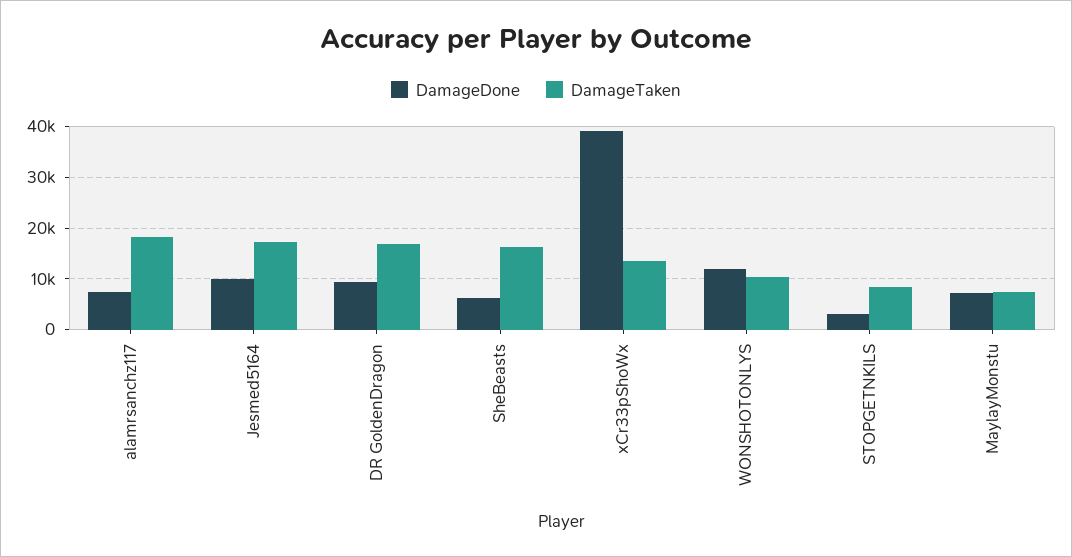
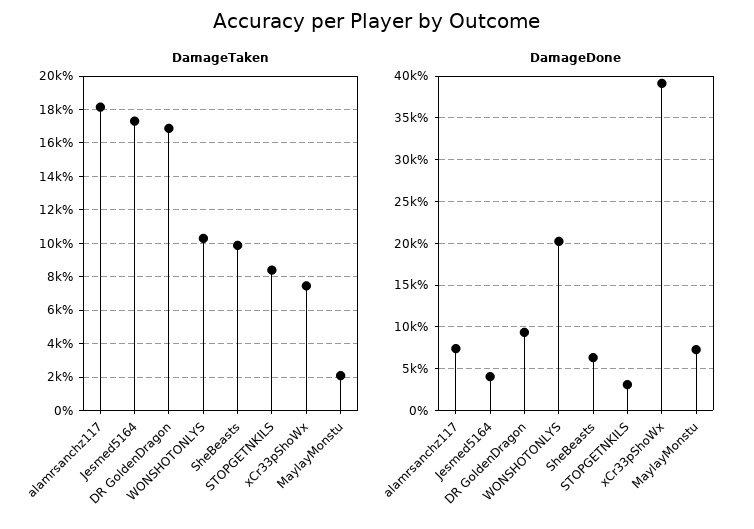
DamageDone, Jesmed5164: 10000 -> 4000
DamageTaken, SheBeasts: 16000 -> 10000
DamageTaken, xCr33pShoWx: 14000 -> 7500
DamageDone, WONSHOTONLYS: 12000 -> 20000
DamageTaken, MaylayMonstu: 8000 -> 2000

